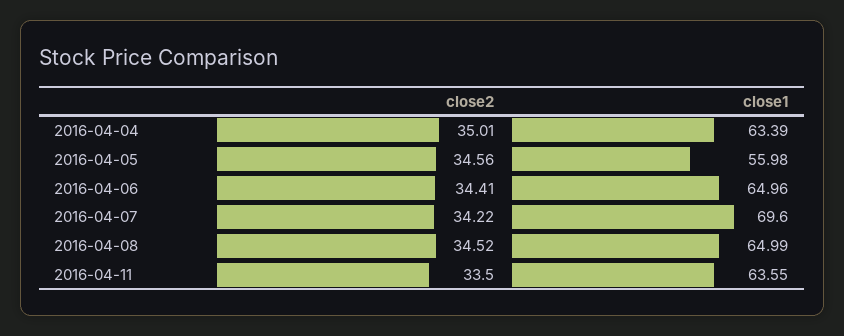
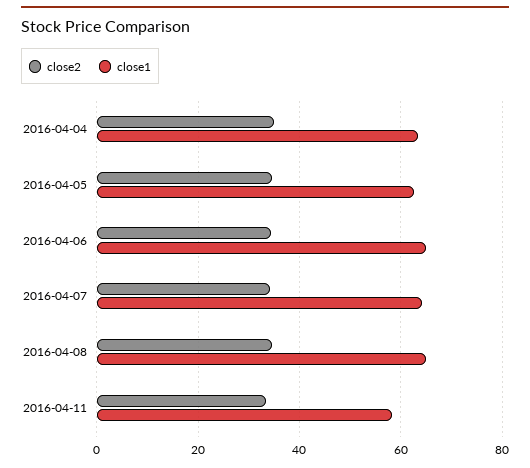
close1, 2016-04-05: 55.98 -> 62
close1, 2016-04-07: 69.6 -> 64
close1, 2016-04-11: 63.55 -> 58

